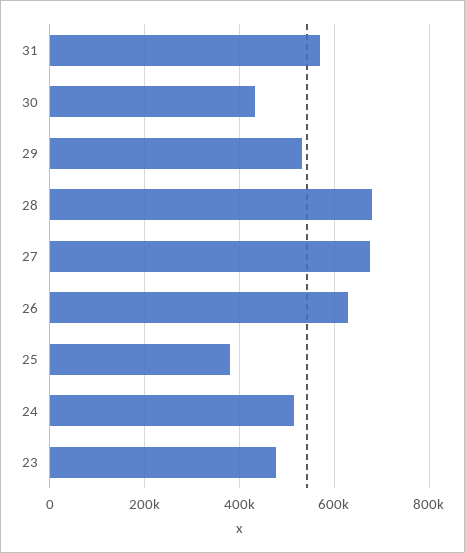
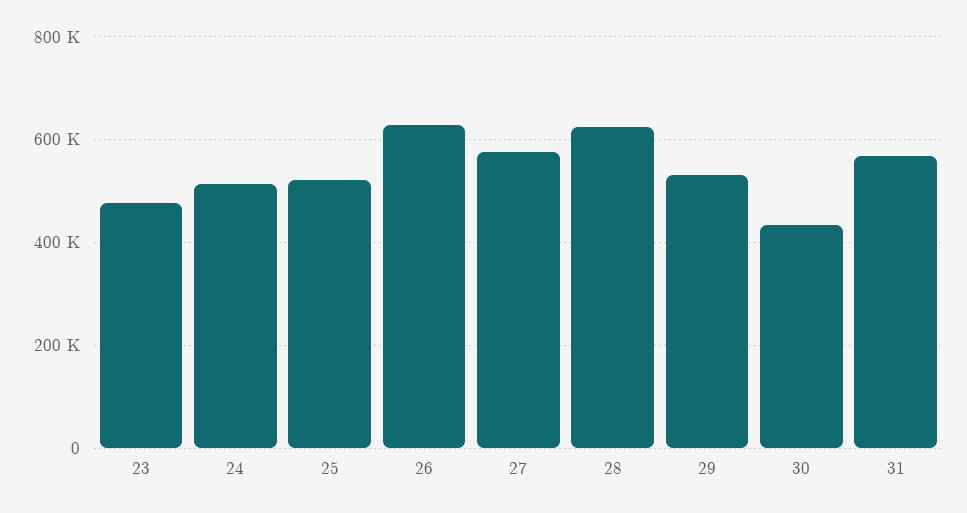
28: 680000 -> 620000
27: 680000 -> 580000
25: 380000 -> 520000

